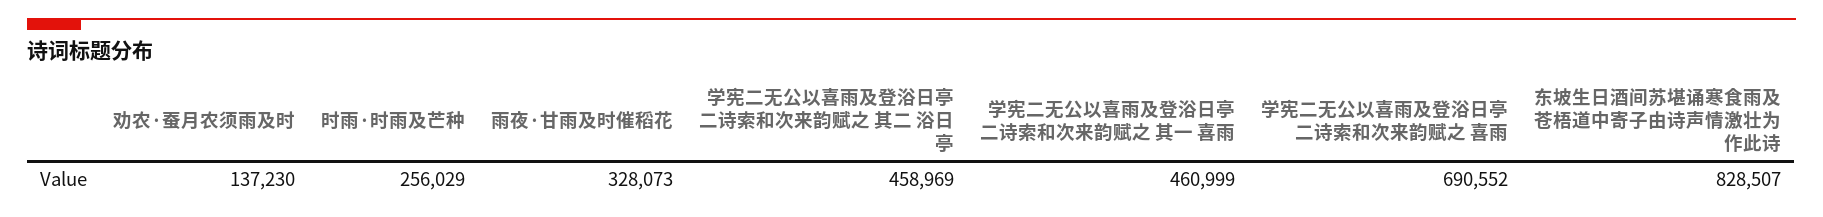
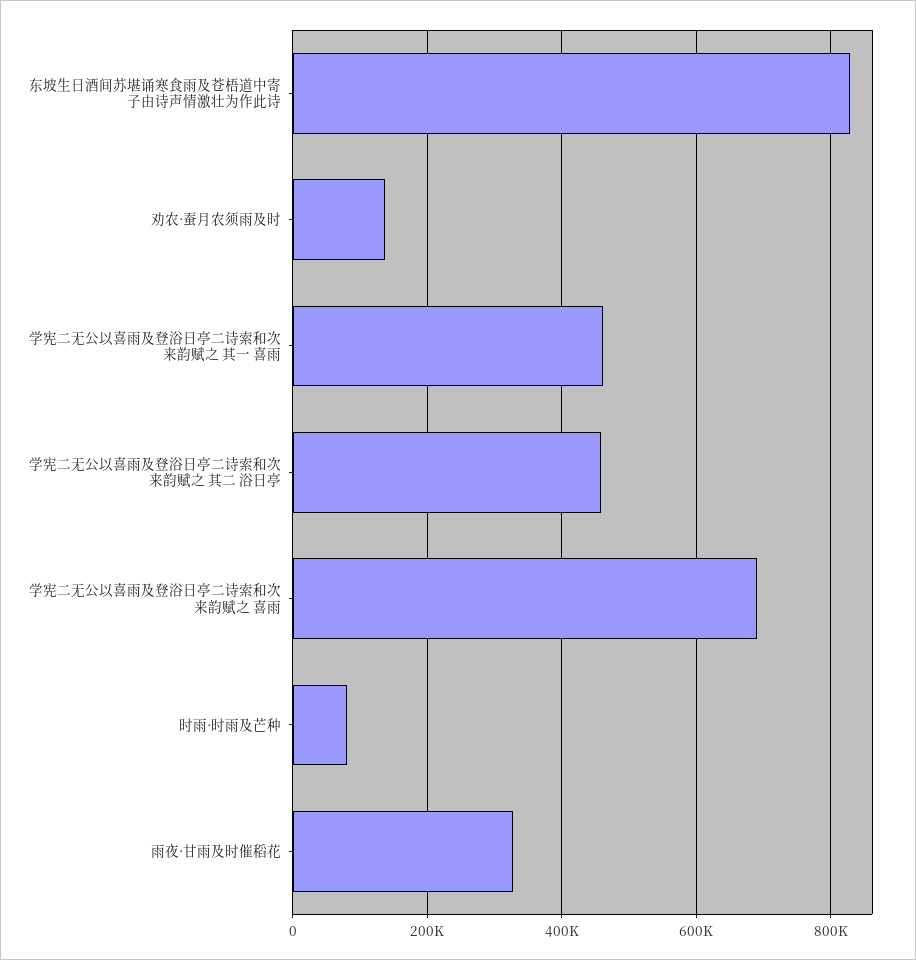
时雨·时雨及芒种: 256029 -> 80000

